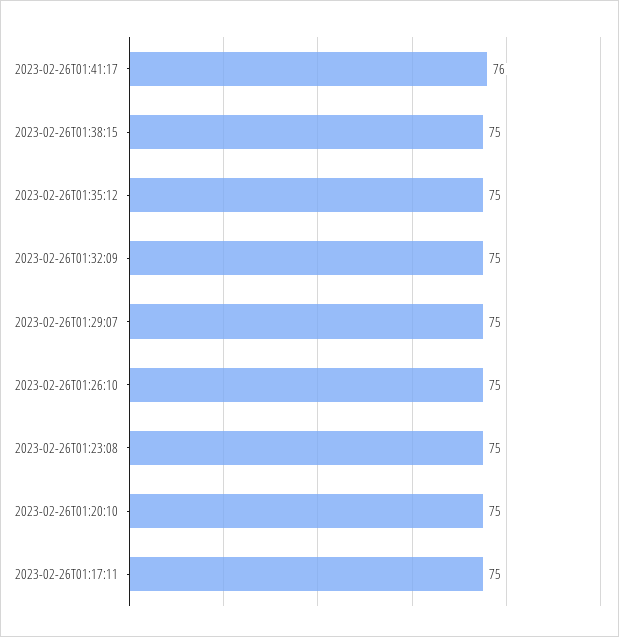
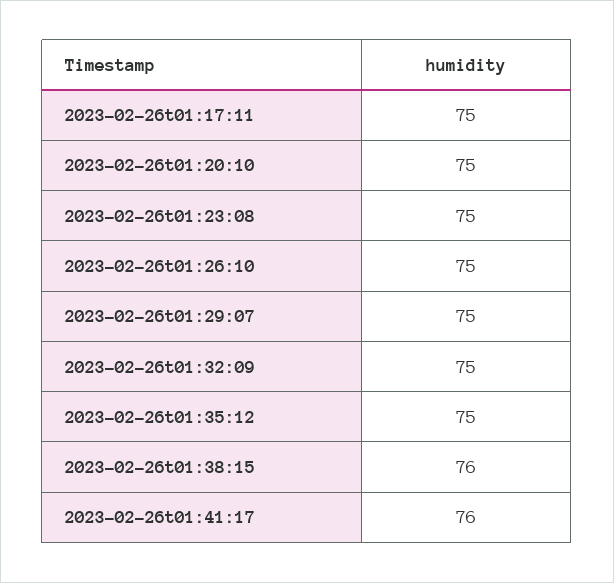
2023-02-26T01:38:15: 75 -> 76

